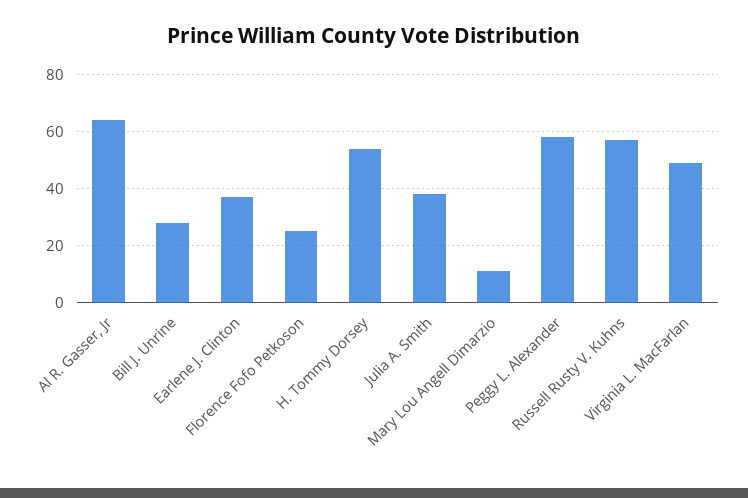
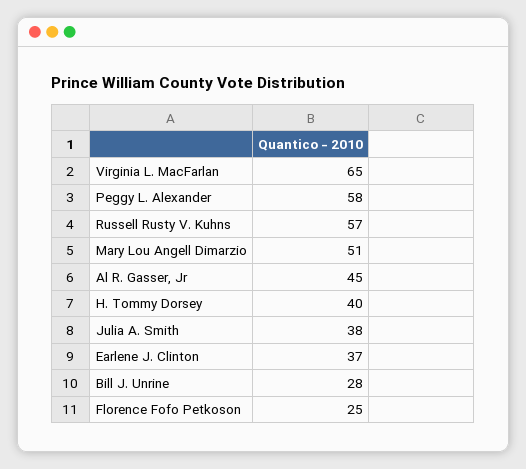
Al R. Gasser, Jr: 65 -> 45
H. Tommy Dorsey: 55 -> 40
Mary Lou Angell Dimarzio: 10 -> 51
Virginia L. MacFarlan: 50 -> 65

